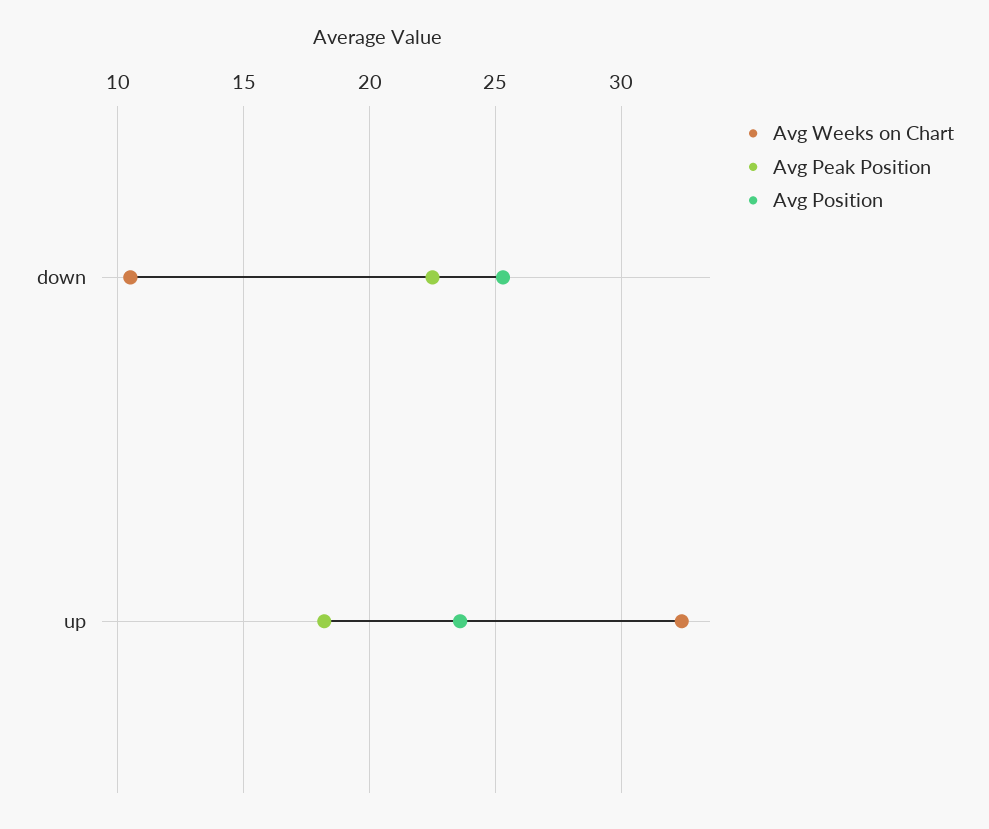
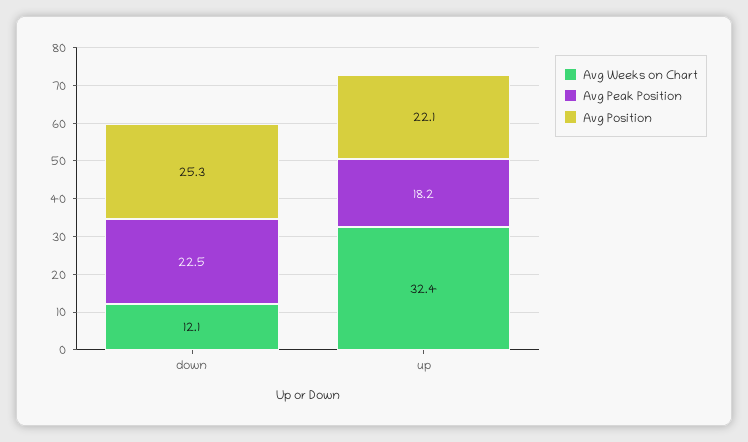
Avg Weeks on Chart, down: 10.5 -> 12.1
Avg Position, up: 23.5 -> 22.1

